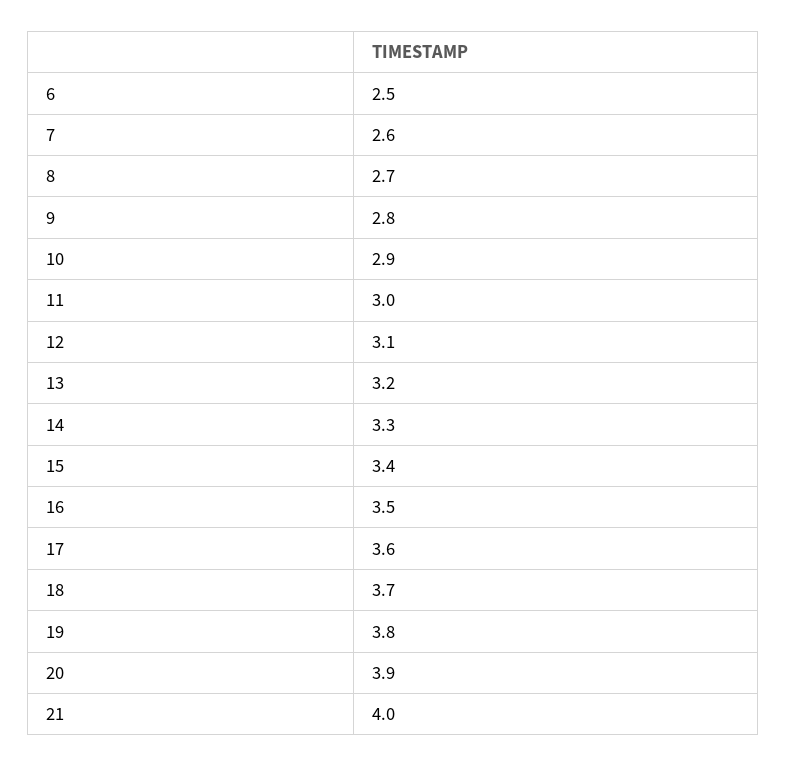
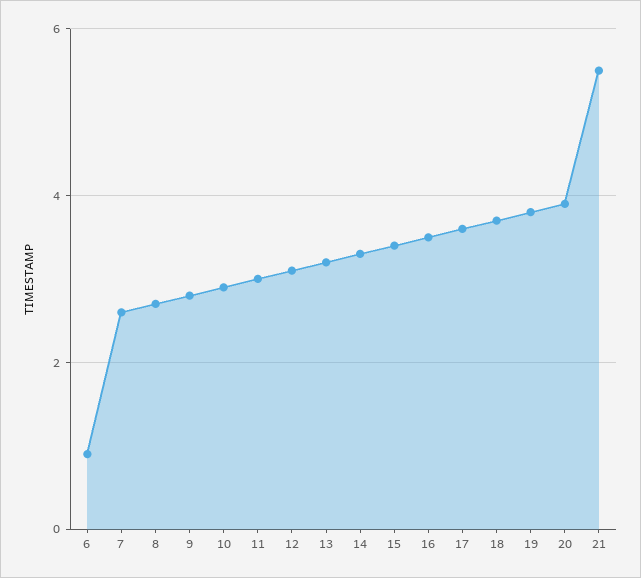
6: 2.5 -> 1
21: 4 -> 5.5

